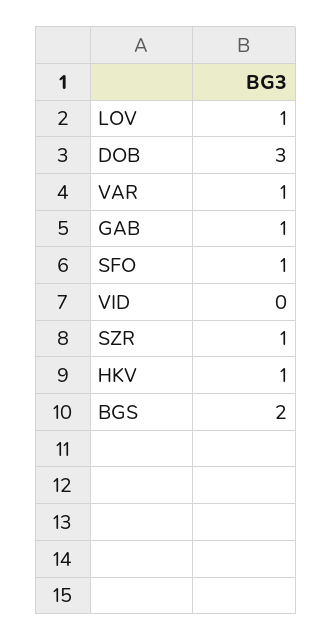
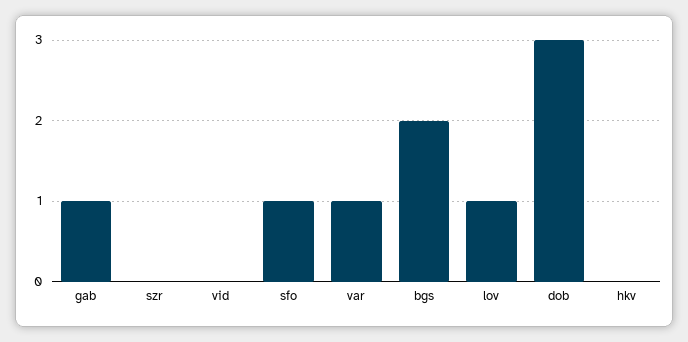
SZR: 1 -> 0
HKV: 1 -> 0

